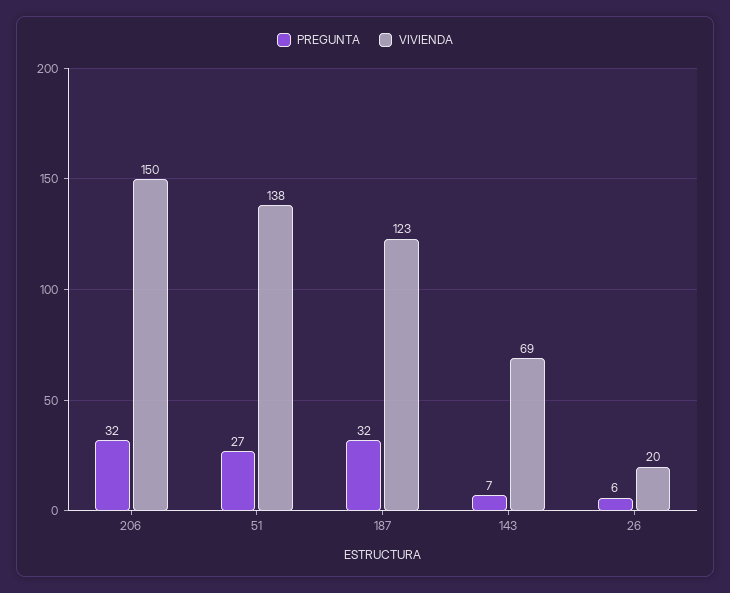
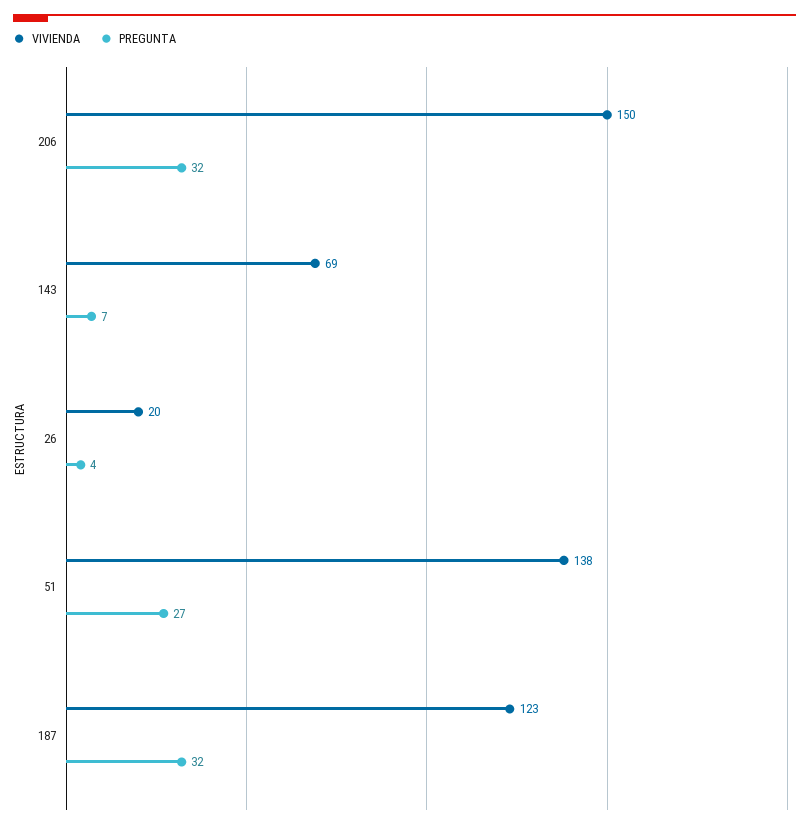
PREGUNTA, 26: 6 -> 4

